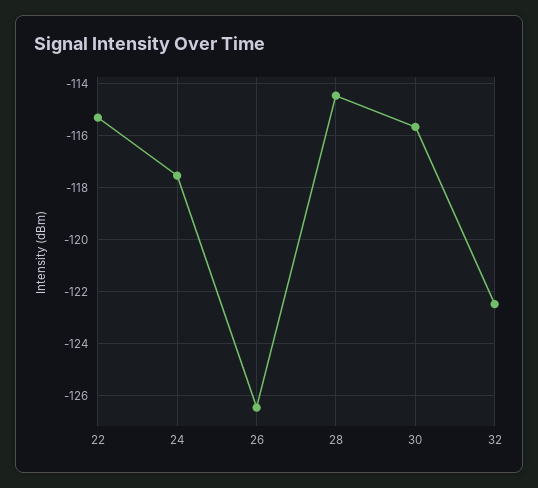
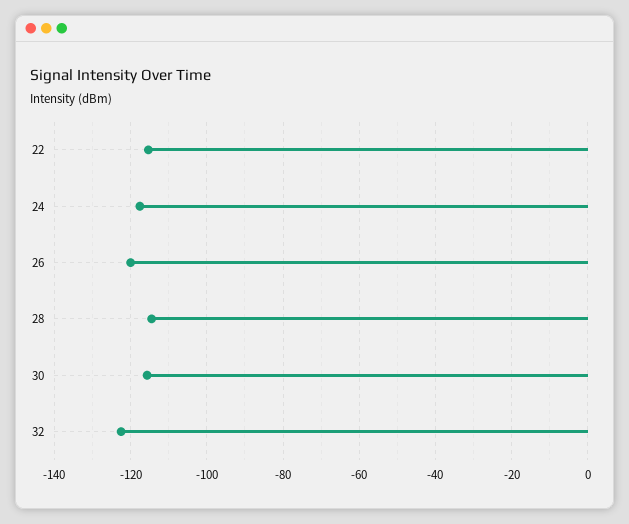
26: -126.5 -> -120

